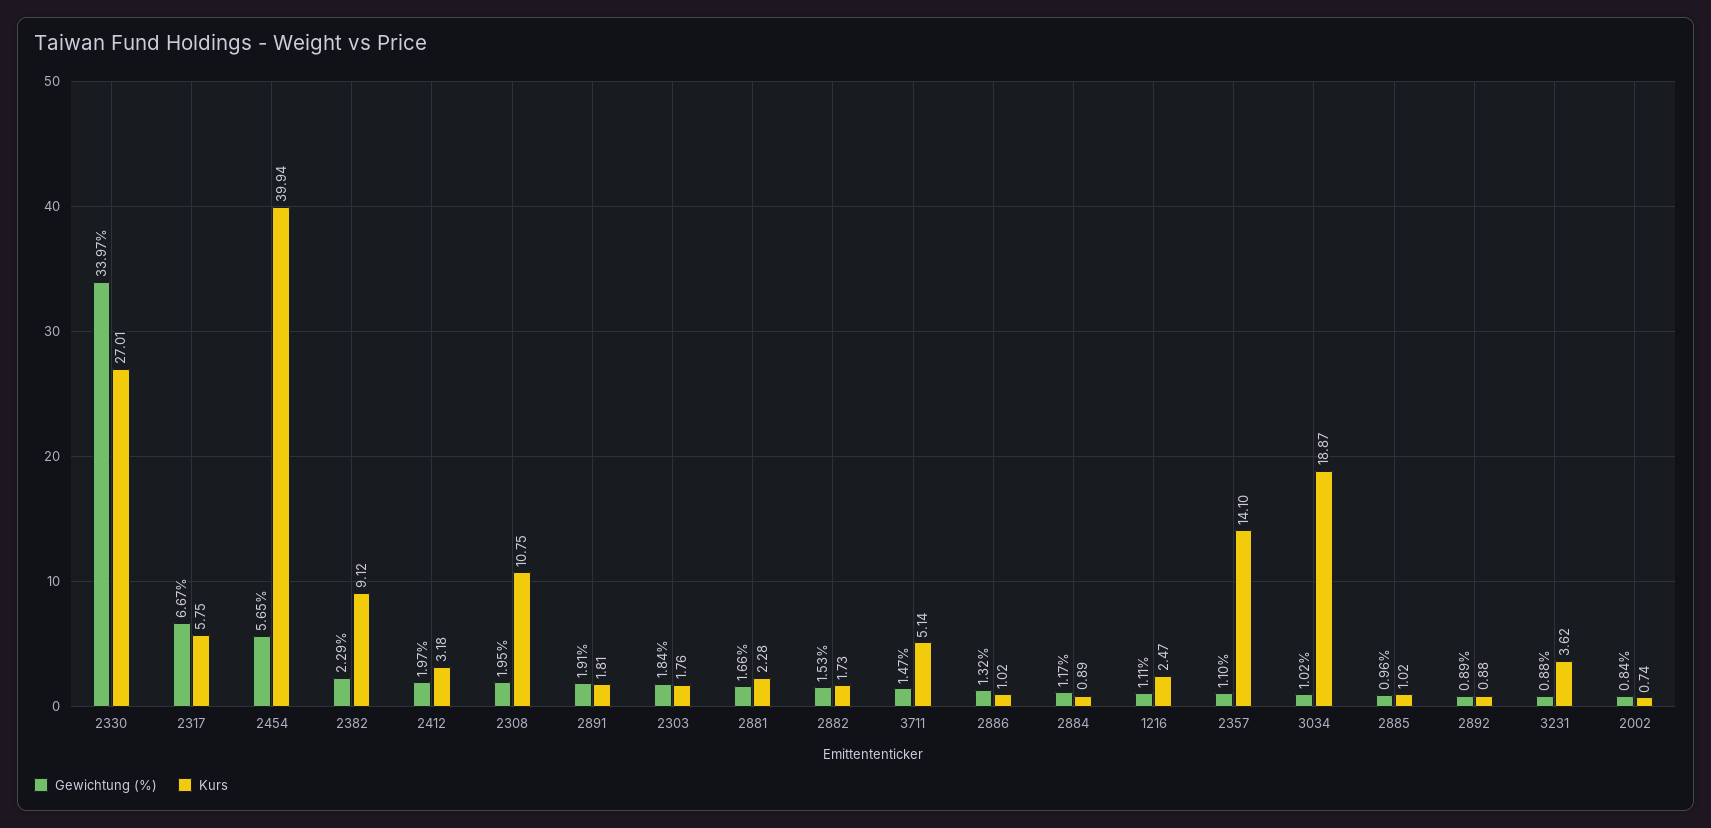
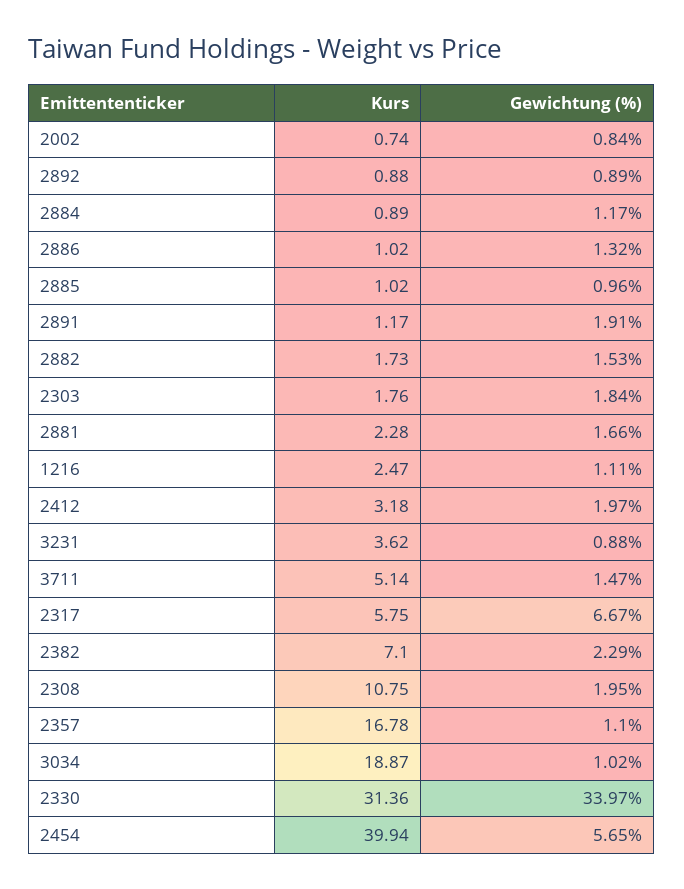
Kurs, 2330: 27.01 -> 31.36
Kurs, 2382: 9.12 -> 7.1
Kurs, 2891: 1.81 -> 1.17
Kurs, 2357: 14.1 -> 16.78

